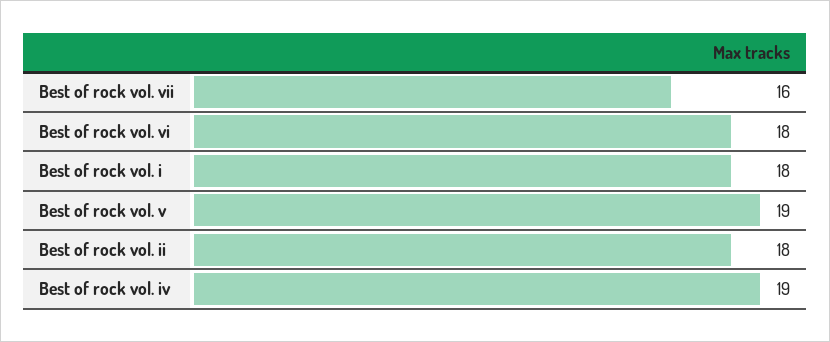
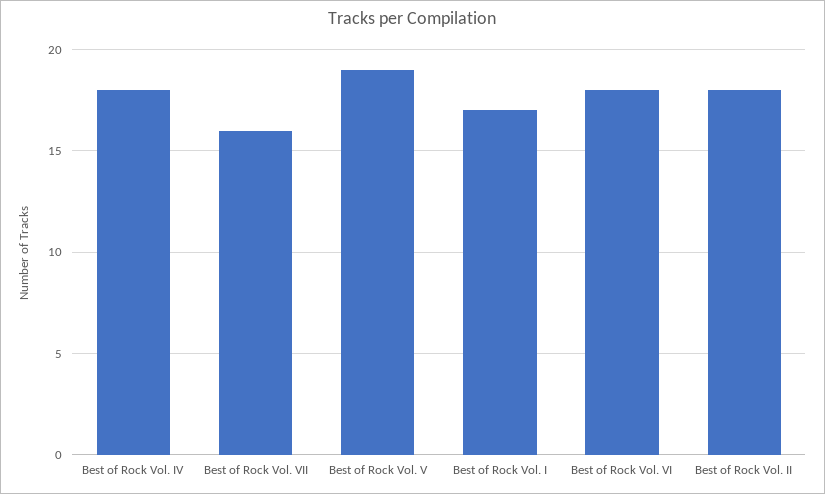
Best of rock vol. i: 18 -> 17
Best of rock vol. iv: 19 -> 18

